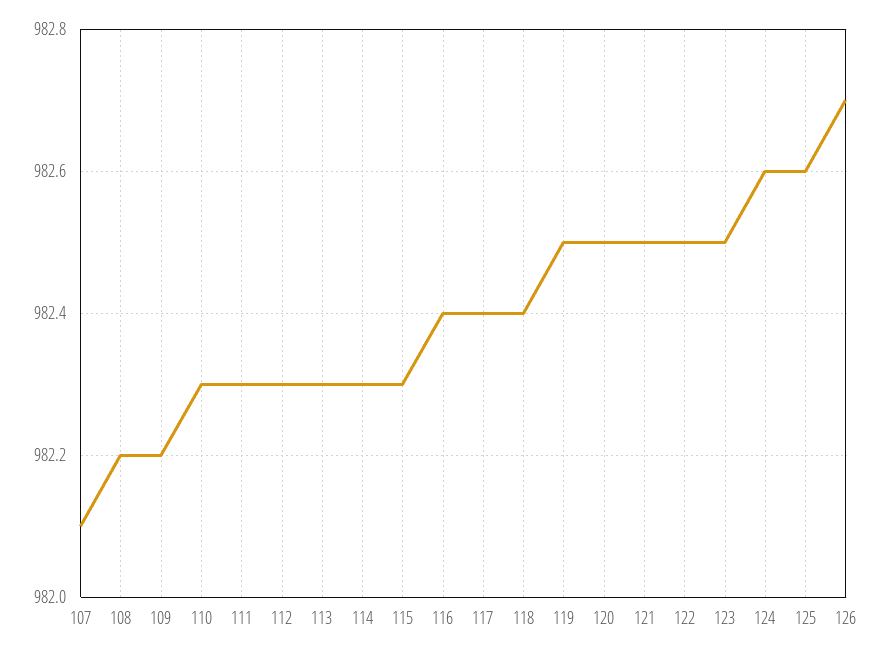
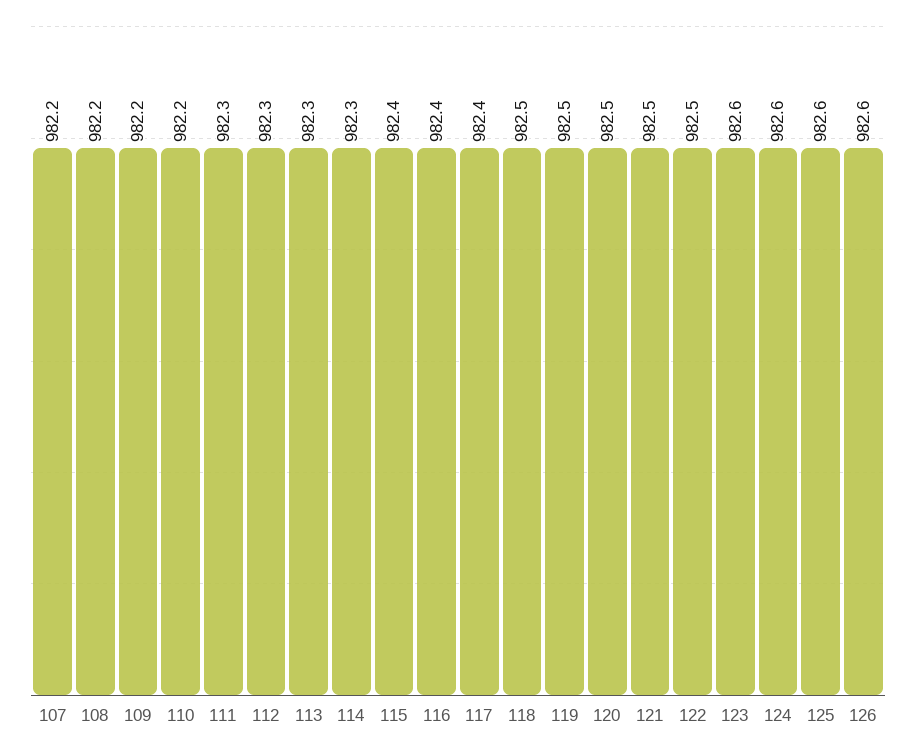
107: 982.1 -> 982.2
110: 982.3 -> 982.2
115: 982.3 -> 982.4
118: 982.4 -> 982.5
123: 982.5 -> 982.6
126: 982.7 -> 982.6

